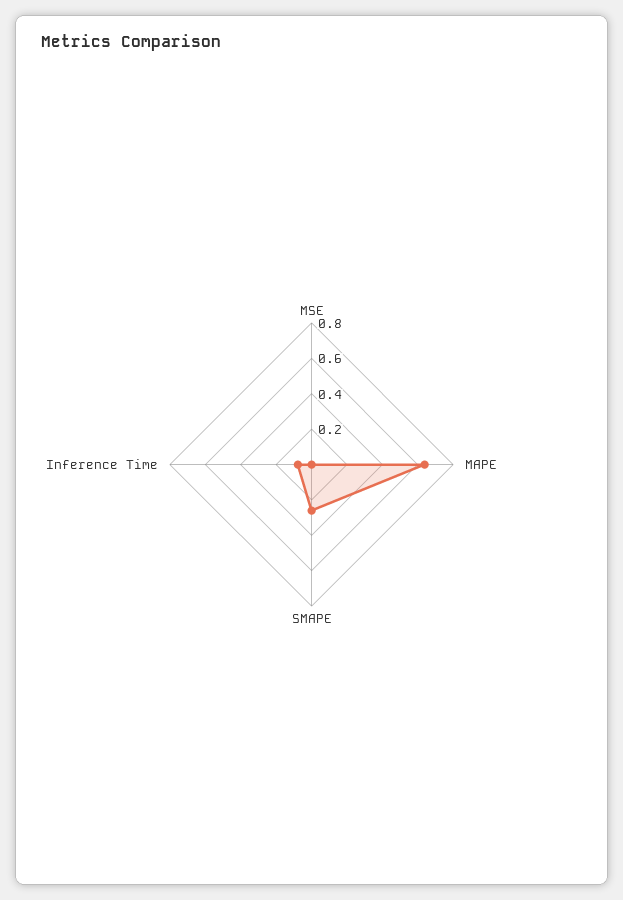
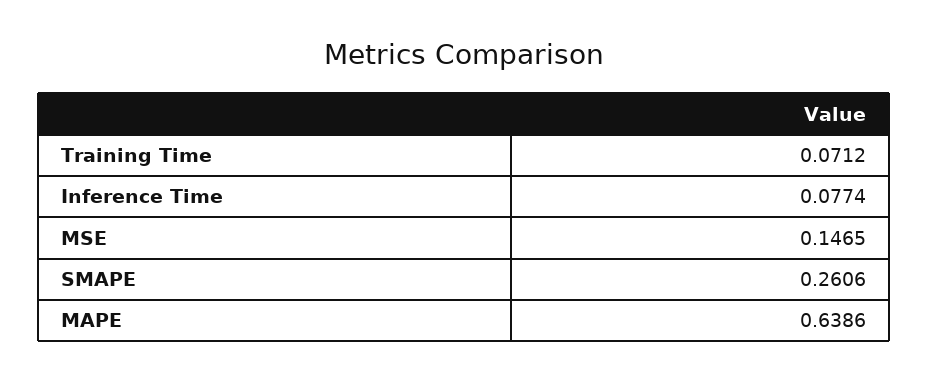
MSE: 0 -> 0.1465
Training Time: none -> 0.0712

